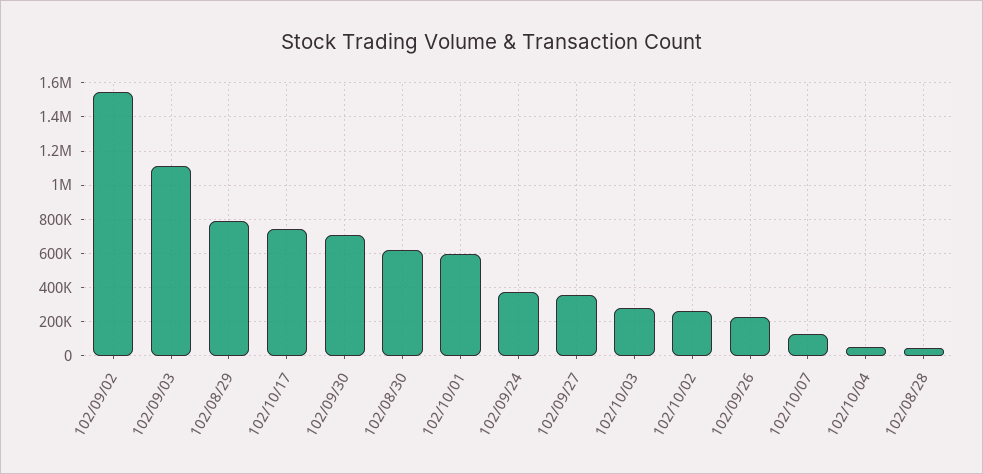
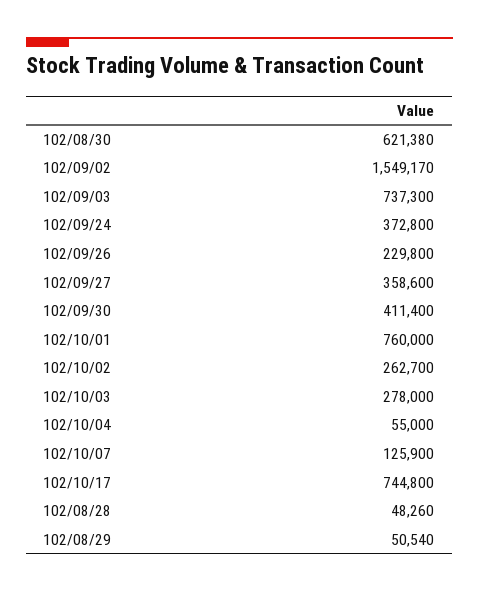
102/09/03: 1100000 -> 737300
102/08/29: 800000 -> 50540
102/09/30: 700000 -> 411400
102/10/01: 600000 -> 760000

